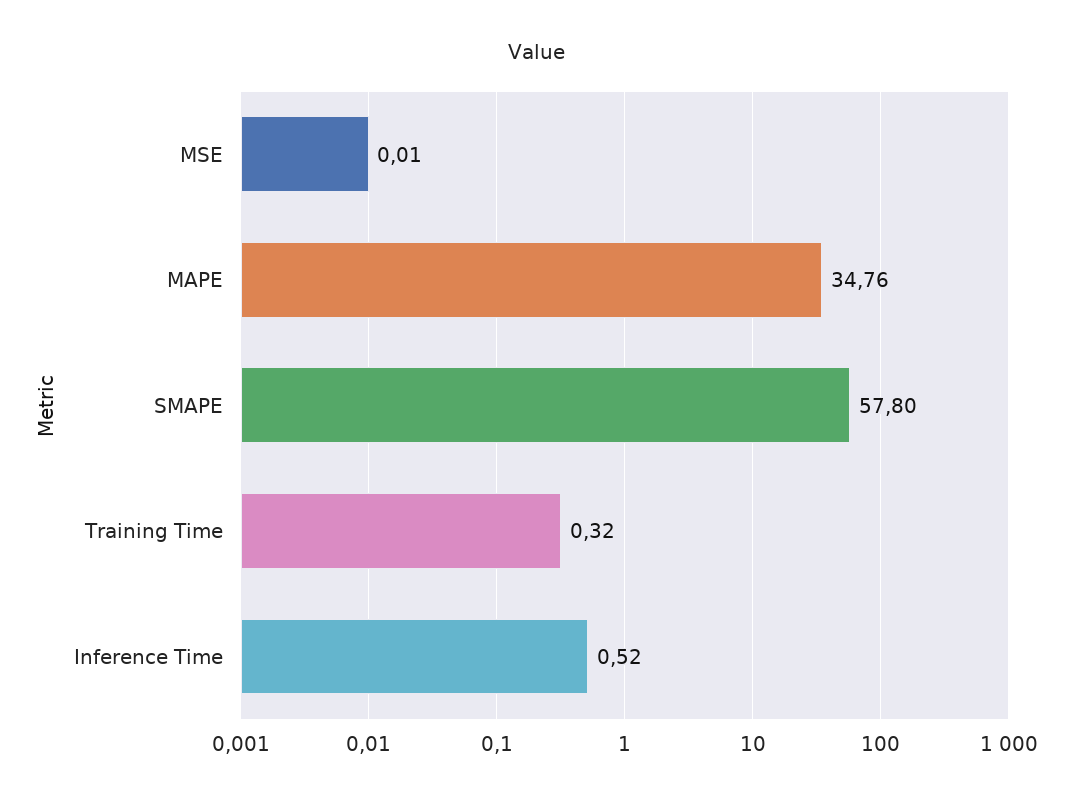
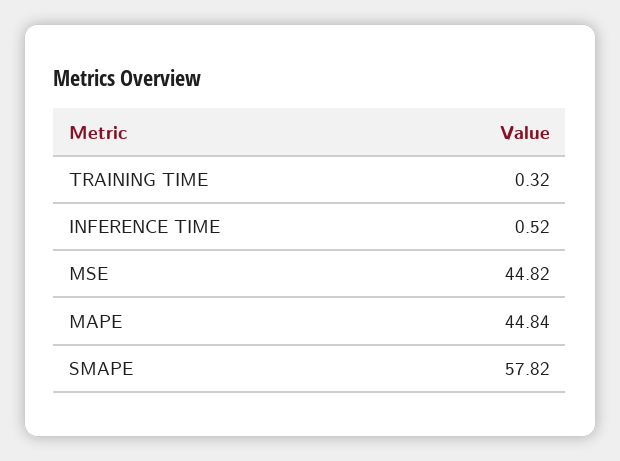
MSE: 0.01 -> 44.82
MAPE: 34.76 -> 44.84
SMAPE: 57.8 -> 57.82

